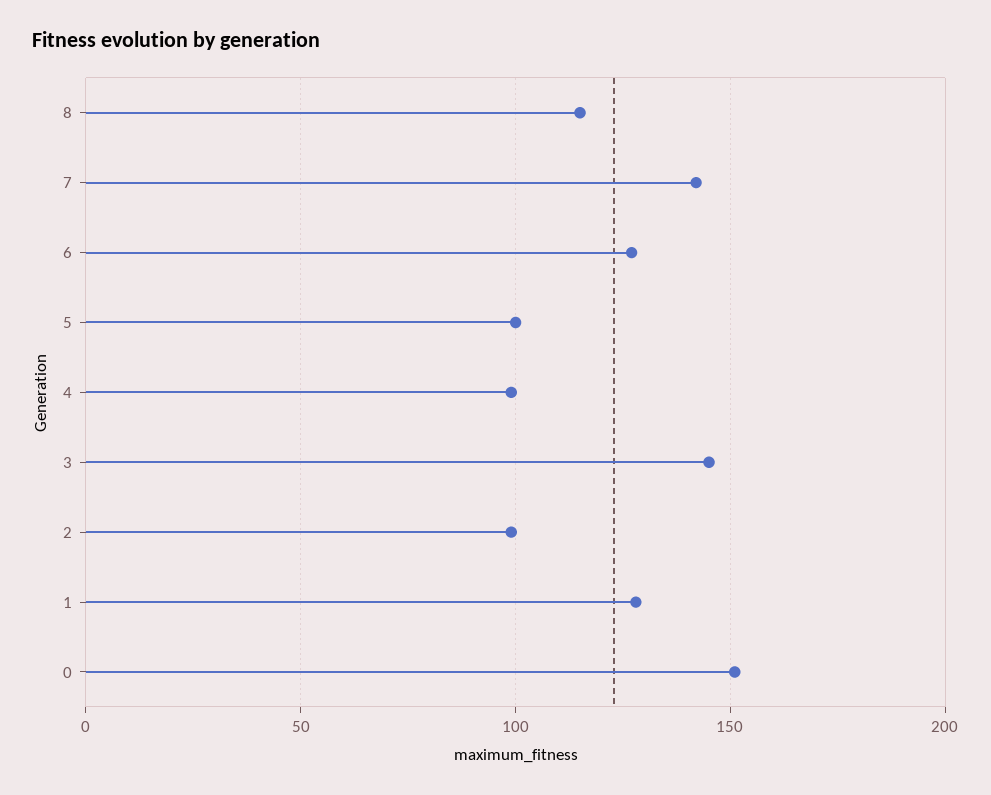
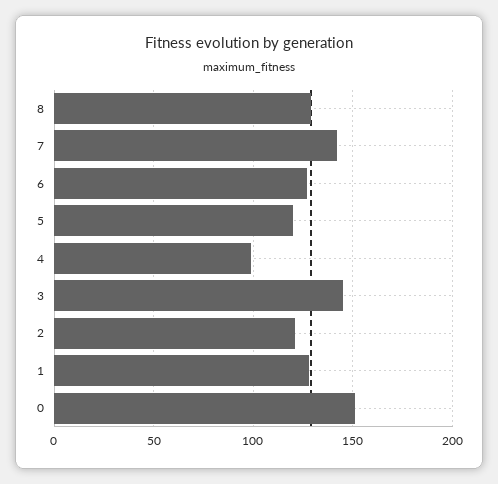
8: 115 -> 130
5: 100 -> 120
2: 100 -> 120

